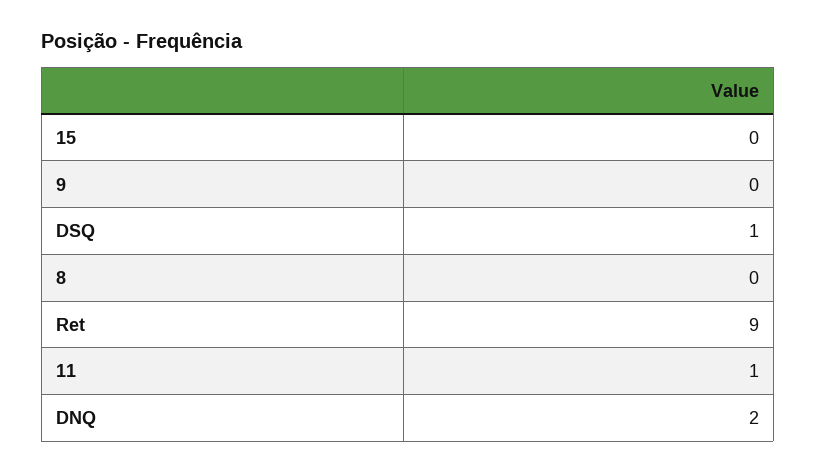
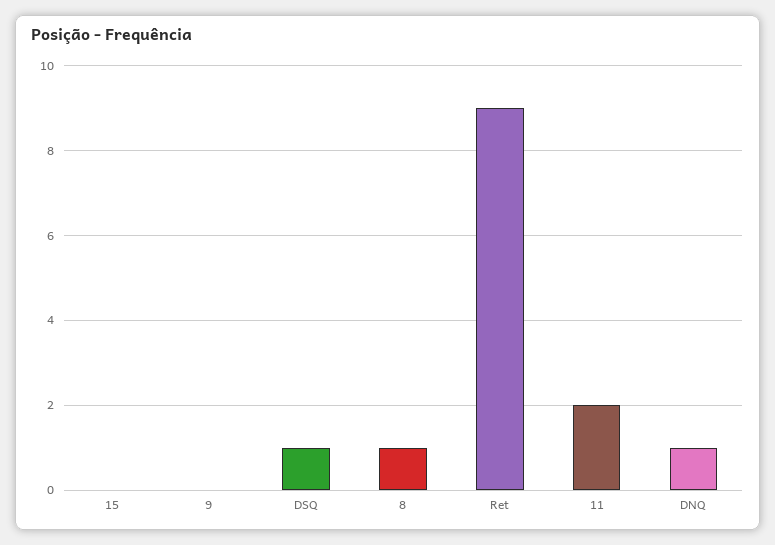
8: 0 -> 1
11: 1 -> 2
DNQ: 2 -> 1

